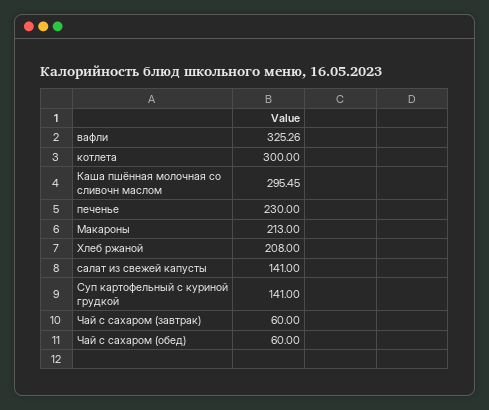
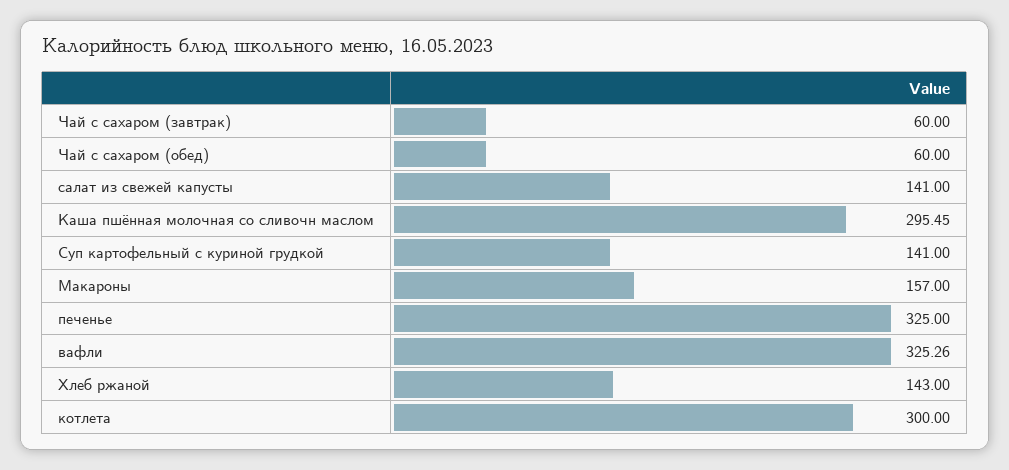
печенье: 230 -> 325
Макароны: 213 -> 157
Хлеб ржаной: 208 -> 143

